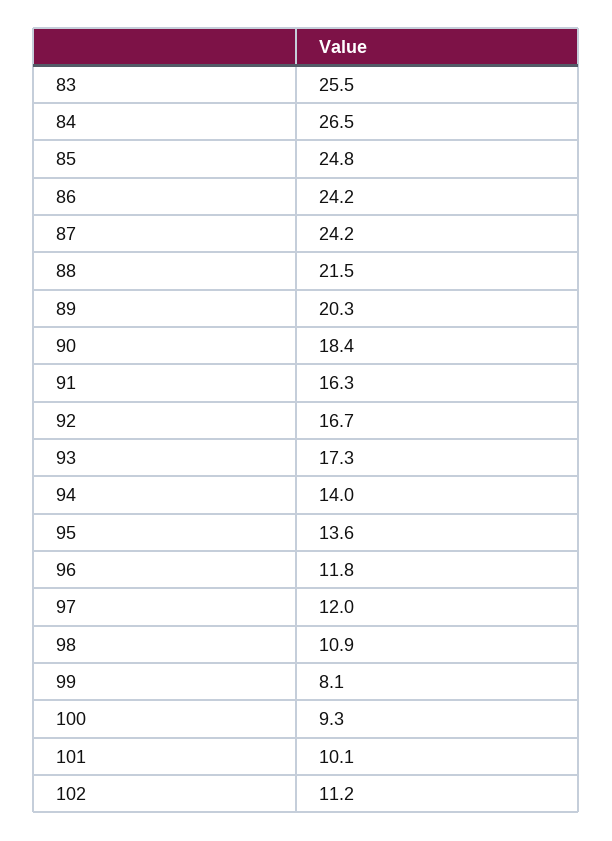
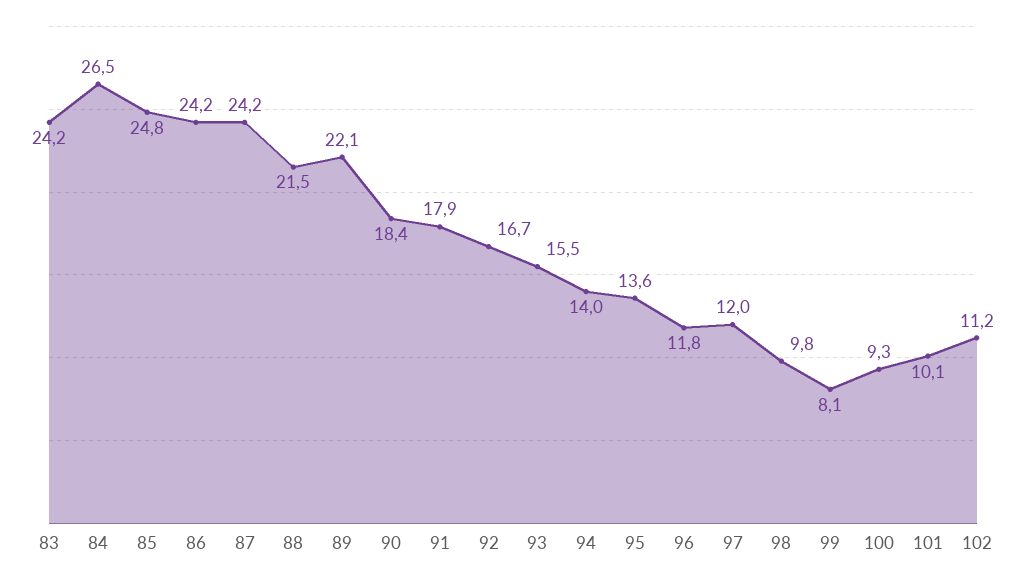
83: 25.5 -> 24.2
89: 20.3 -> 22.1
91: 16.3 -> 17.9
93: 17.3 -> 15.5
98: 10.9 -> 9.8

